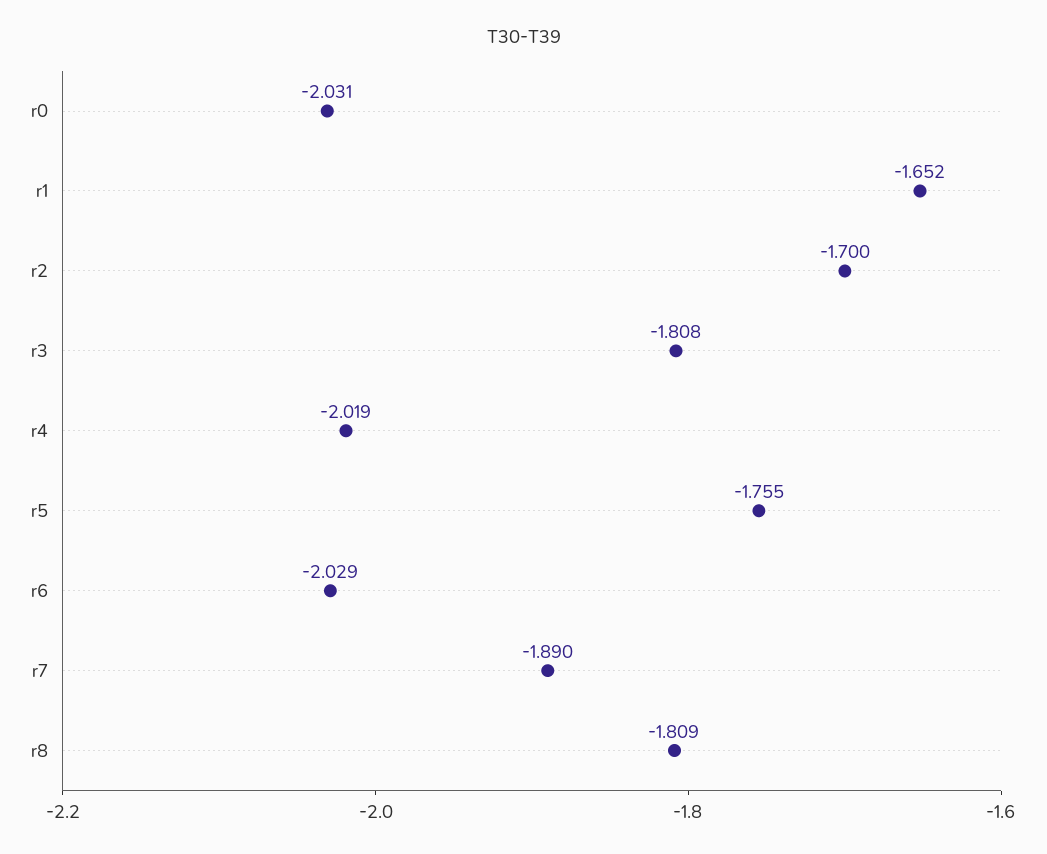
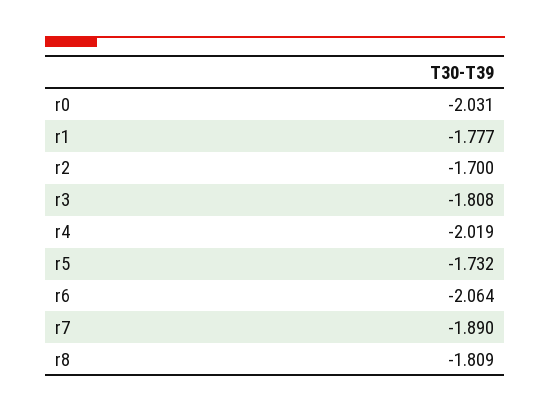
r1: -1.652 -> -1.777
r5: -1.755 -> -1.732
r6: -2.029 -> -2.064

